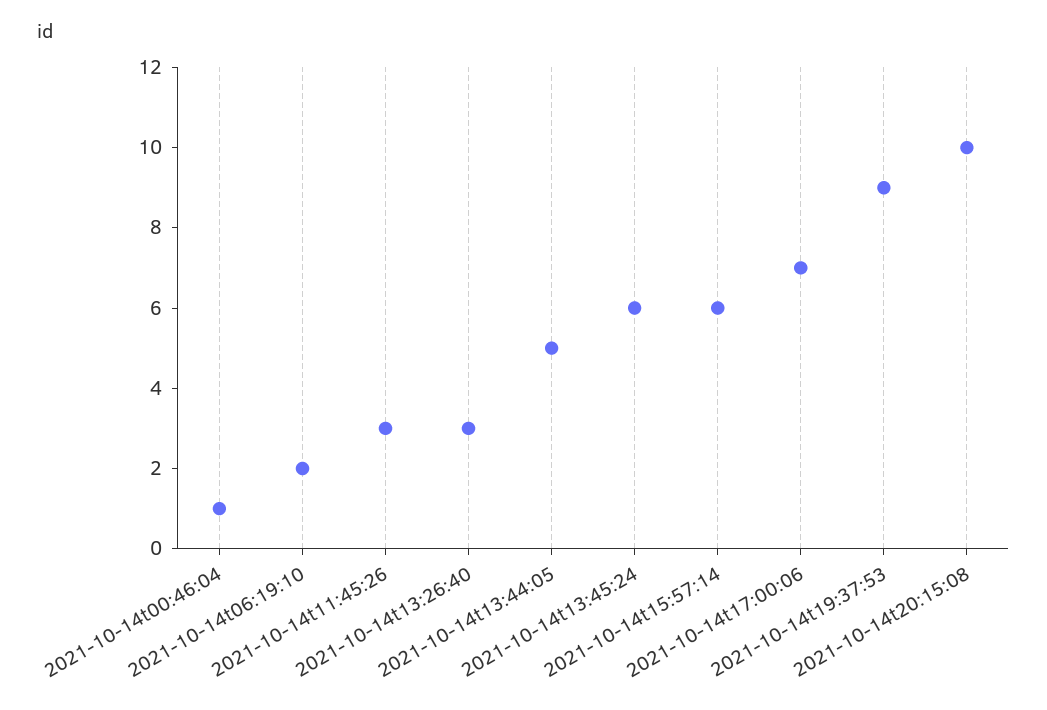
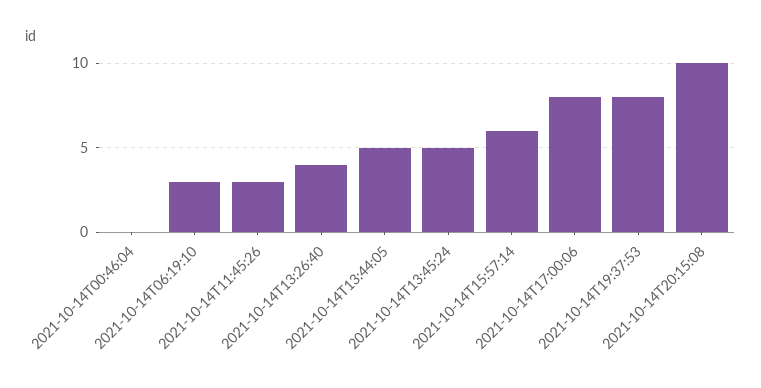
2021-10-14t00:46:04: 1 -> 0
2021-10-14t06:19:10: 2 -> 3
2021-10-14t13:26:40: 3 -> 4
2021-10-14t13:45:24: 6 -> 5
2021-10-14t17:00:06: 7 -> 8
2021-10-14t19:37:53: 9 -> 8

